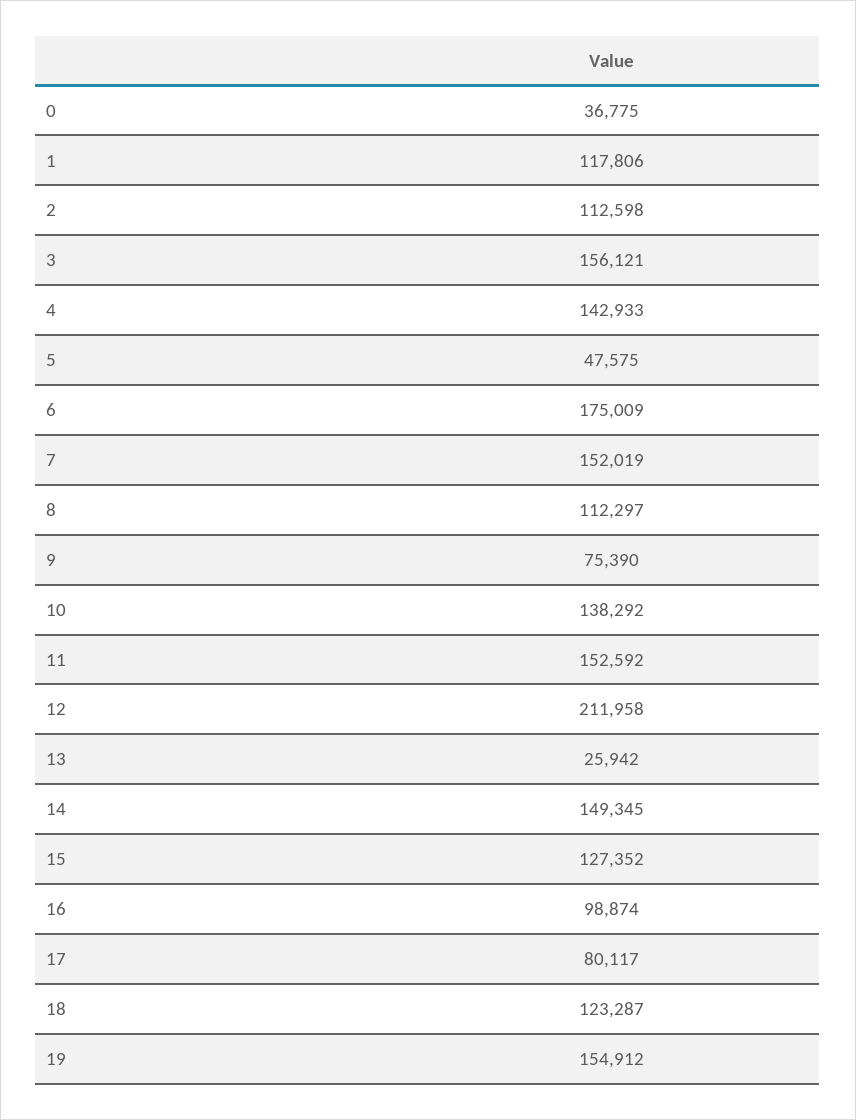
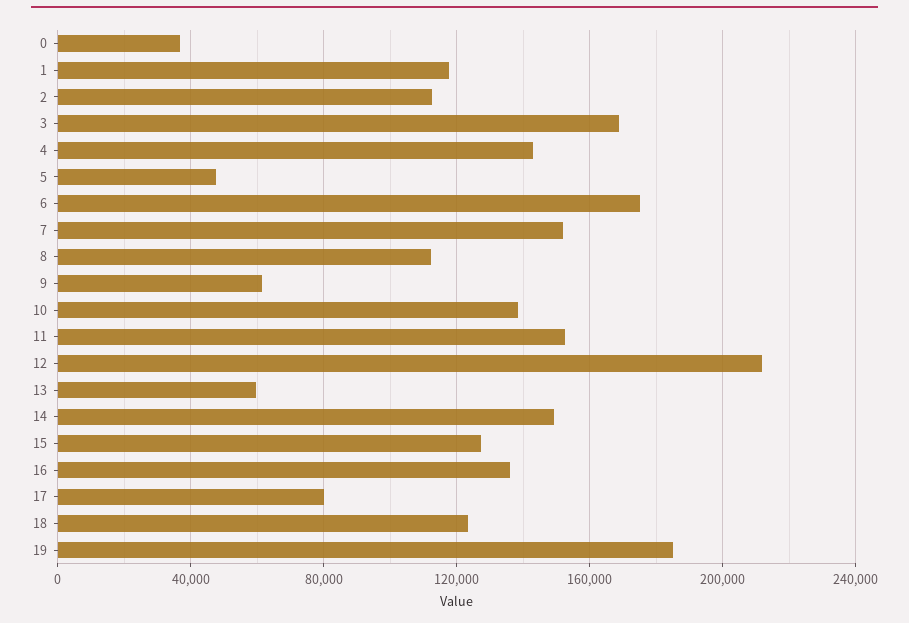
3: 156121 -> 170000
9: 75390 -> 60000
13: 25942 -> 60000
16: 98874 -> 135000
19: 154912 -> 185000

